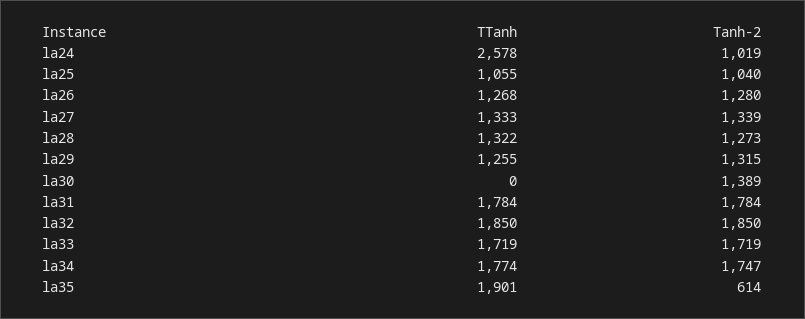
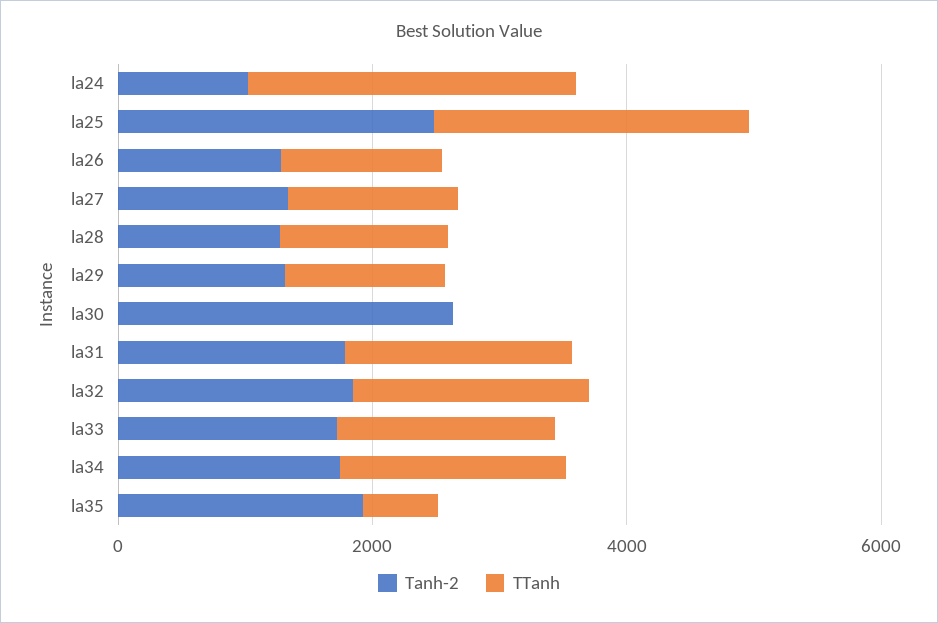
TTanh, la25: 1055 -> 2500
Tanh-2, la25: 1040 -> 2500
Tanh-2, la30: 1389 -> 2500
TTanh, la35: 1901 -> 500
Tanh-2, la35: 614 -> 2000

